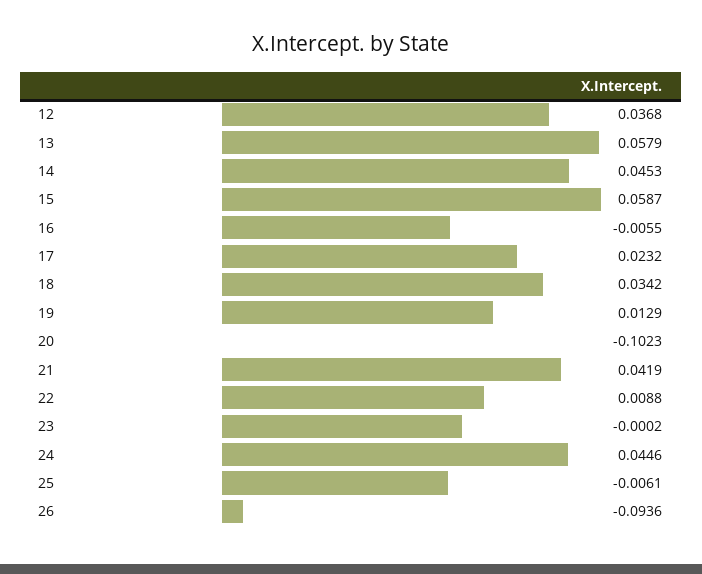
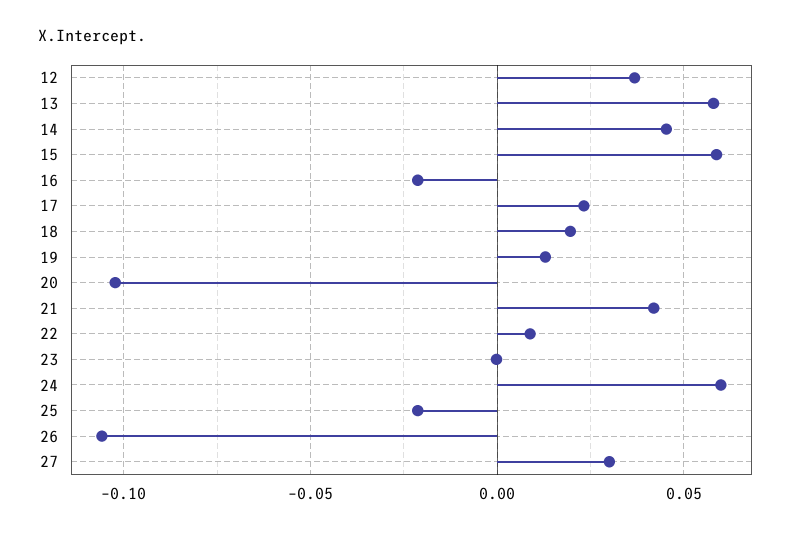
16: -0.0055 -> -0.02
18: 0.0342 -> 0.02
24: 0.0446 -> 0.06
25: -0.0061 -> -0.02
26: -0.0936 -> -0.105
27: none -> 0.03

